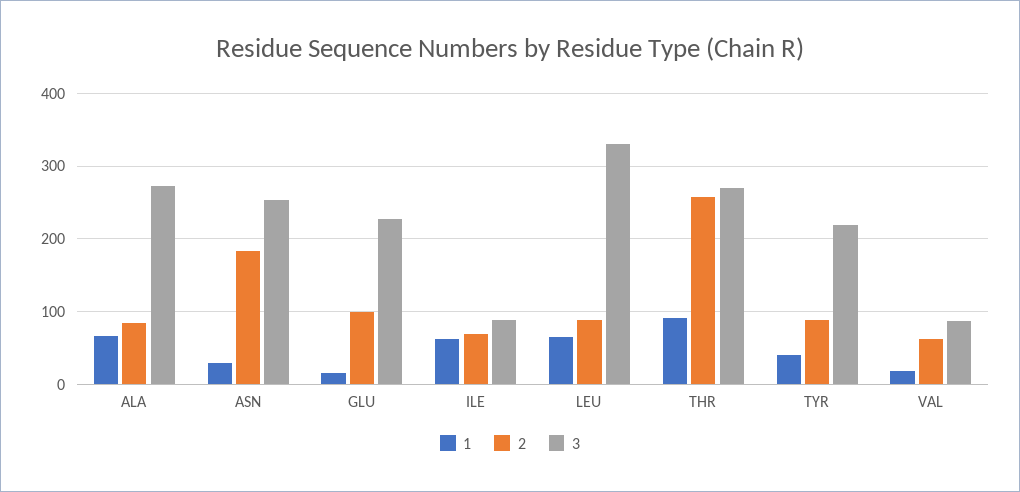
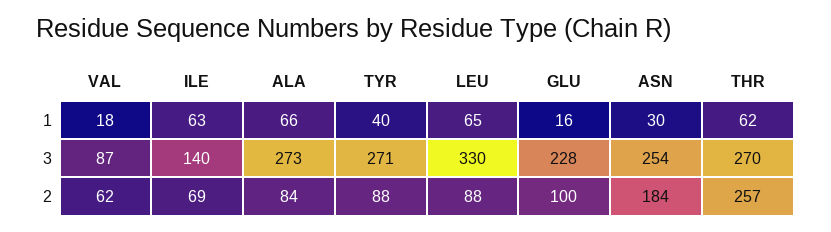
3, ILE: 90 -> 140
1, THR: 90 -> 62
3, TYR: 220 -> 271

